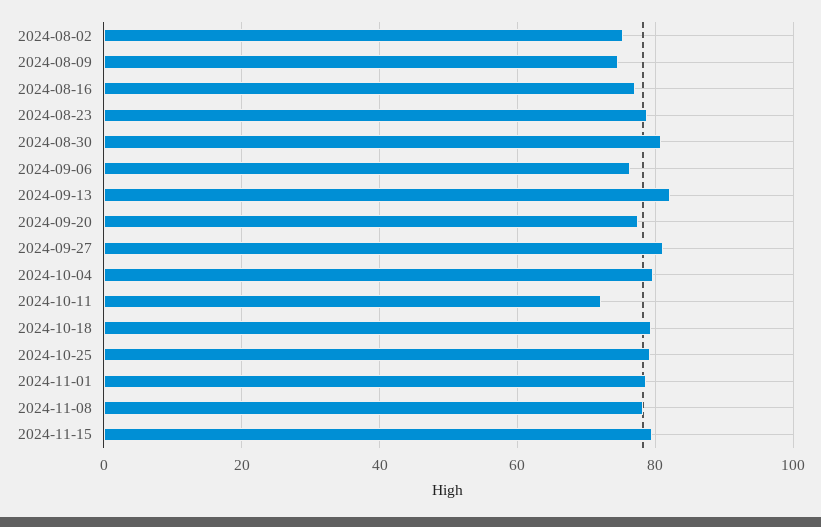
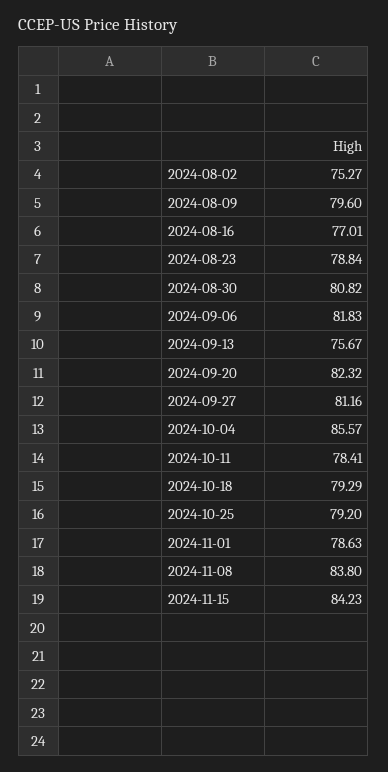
2024-08-09: 74 -> 79.6
2024-09-06: 76 -> 81.83
2024-09-13: 82 -> 75.67
2024-09-20: 78 -> 82.32
2024-10-04: 80 -> 85.57
2024-10-11: 72 -> 78.41
2024-11-08: 78 -> 83.8
2024-11-15: 80 -> 84.23

